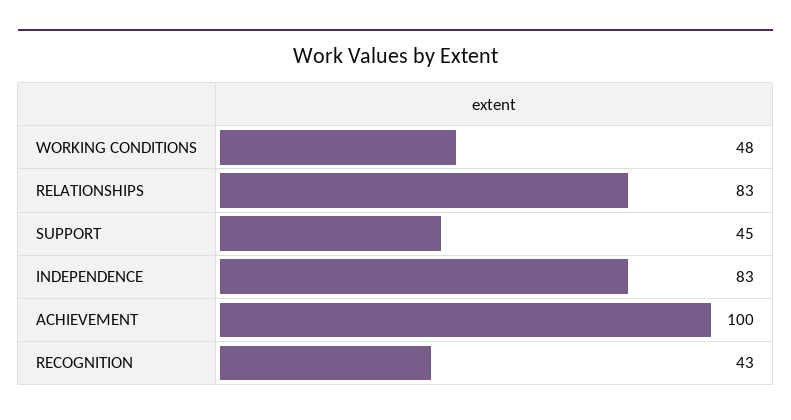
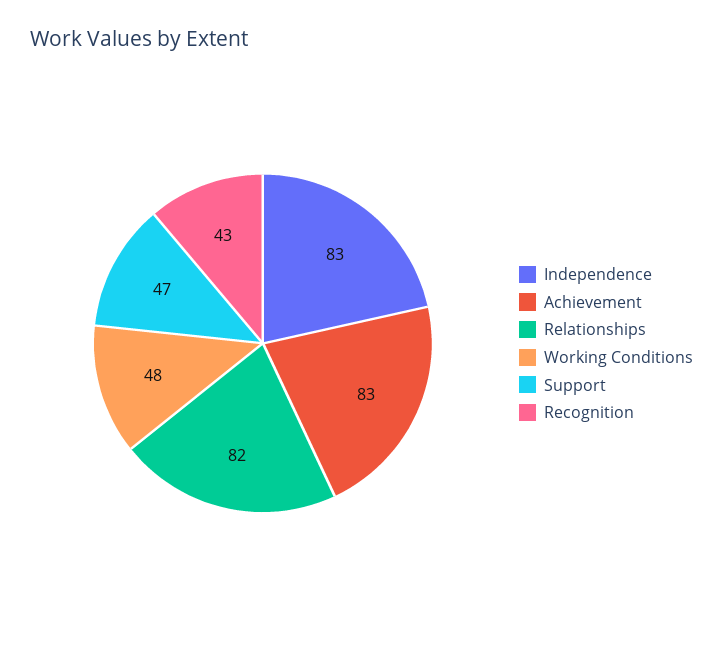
RELATIONSHIPS: 83 -> 82
SUPPORT: 45 -> 47
ACHIEVEMENT: 100 -> 83

